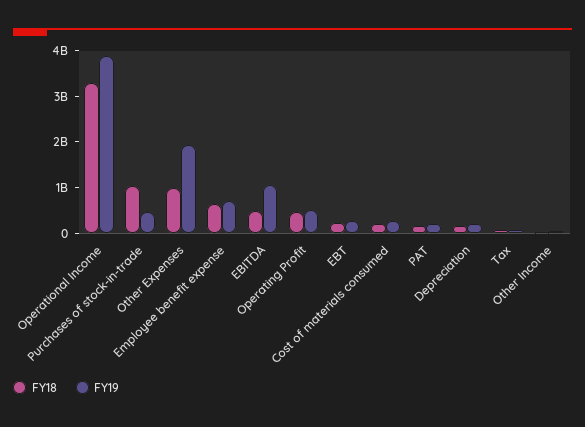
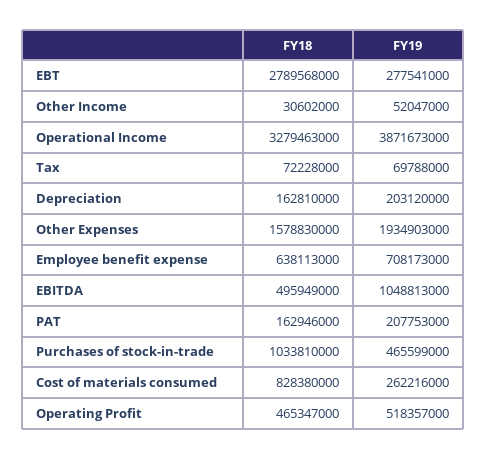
FY18, Other Expenses: 1000000000 -> 1578830000
FY18, EBT: 200000000 -> 2789568000
FY18, Cost of materials consumed: 200000000 -> 828380000

